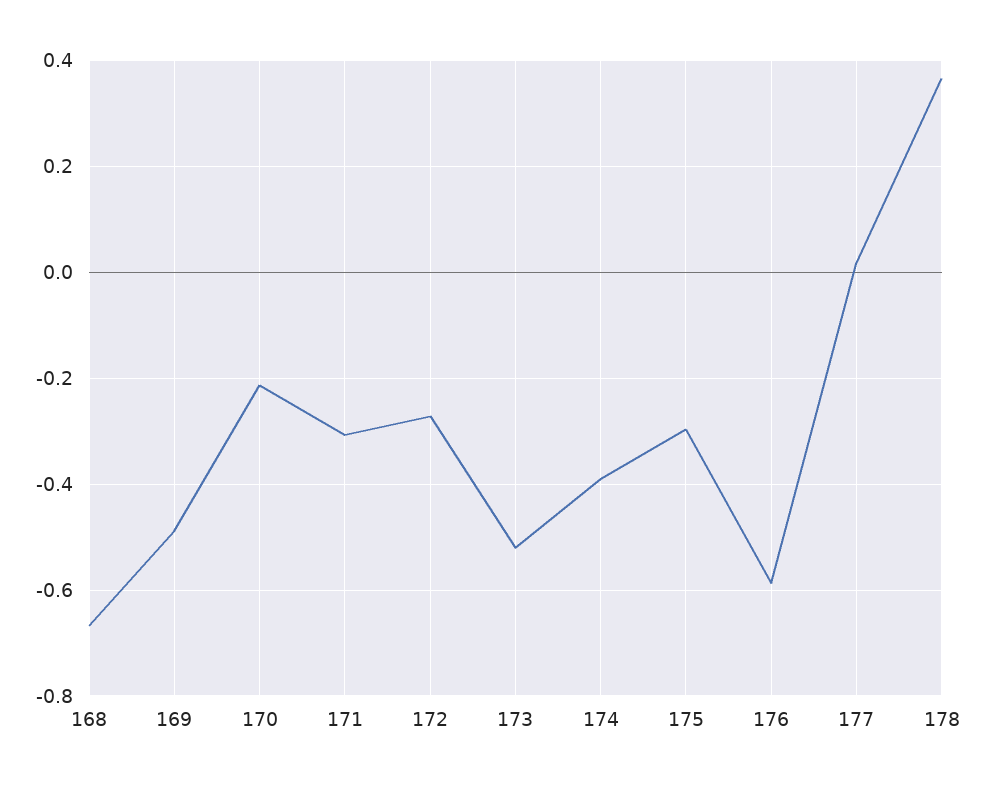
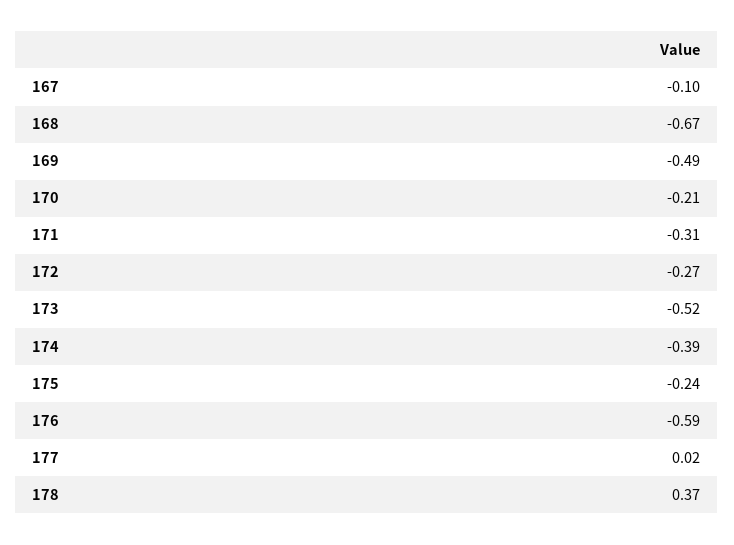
175: -0.3 -> -0.24
167: none -> -0.1

